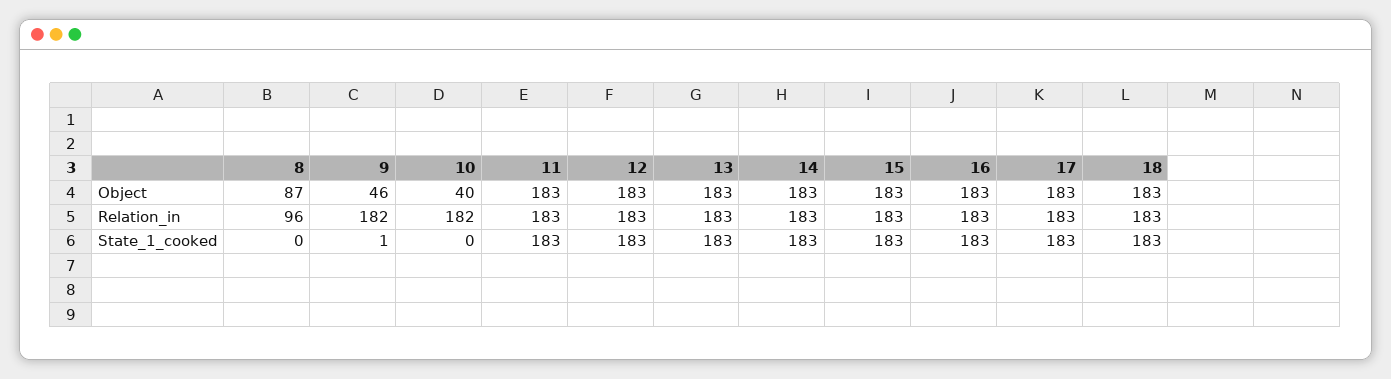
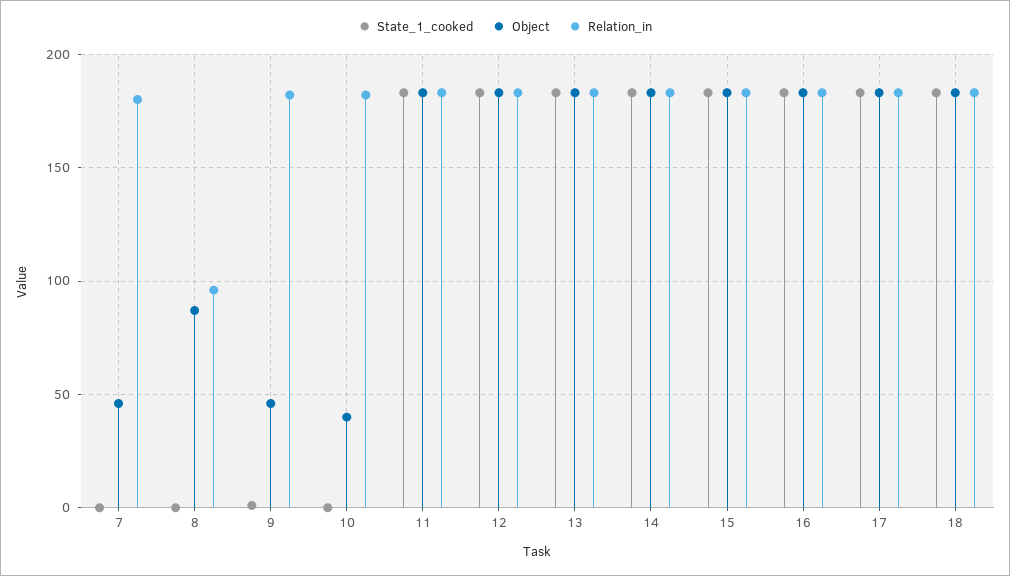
State_1_cooked, 7: none -> 0
Object, 7: none -> 45
Relation_in, 7: none -> 180

